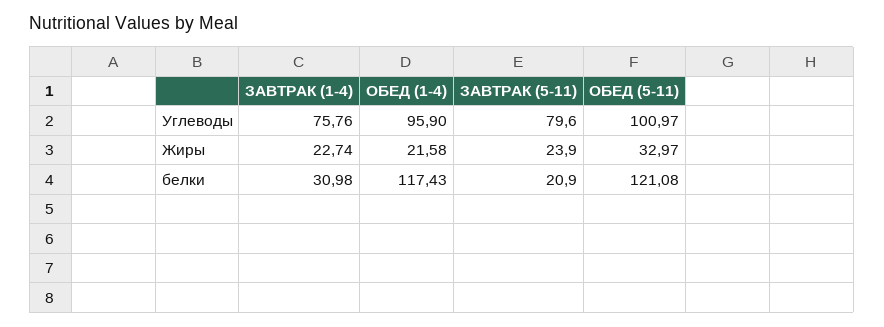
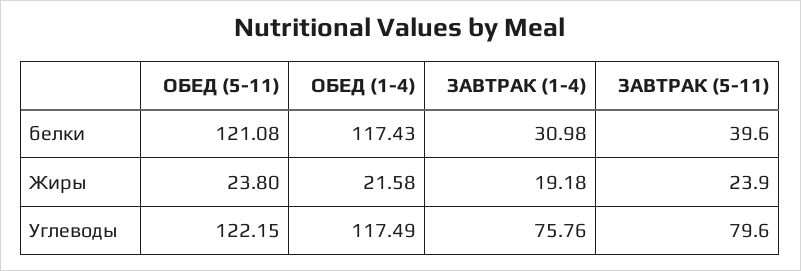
ОБЕД (1-4), Углеводы: 95.9 -> 117.49
ОБЕД (5-11), Углеводы: 100.97 -> 122.15
ЗАВТРАК (1-4), Жиры: 22.74 -> 19.18
ОБЕД (5-11), Жиры: 32.97 -> 23.8
ЗАВТРАК (5-11), белки: 20.9 -> 39.6

